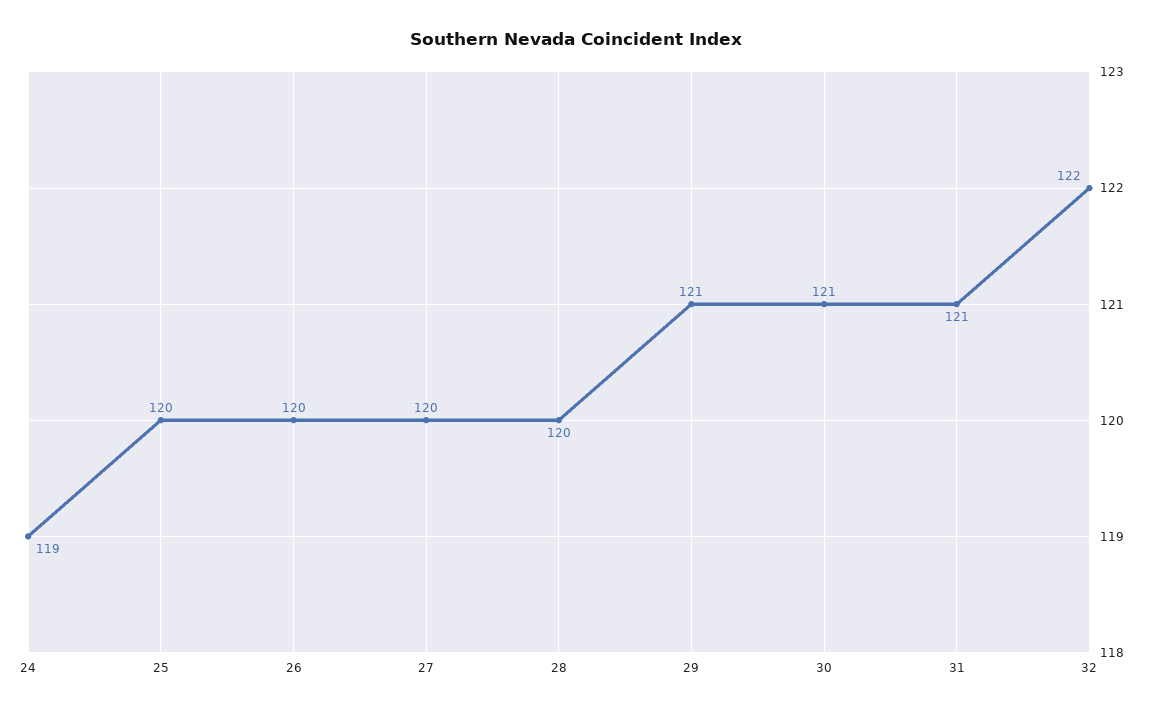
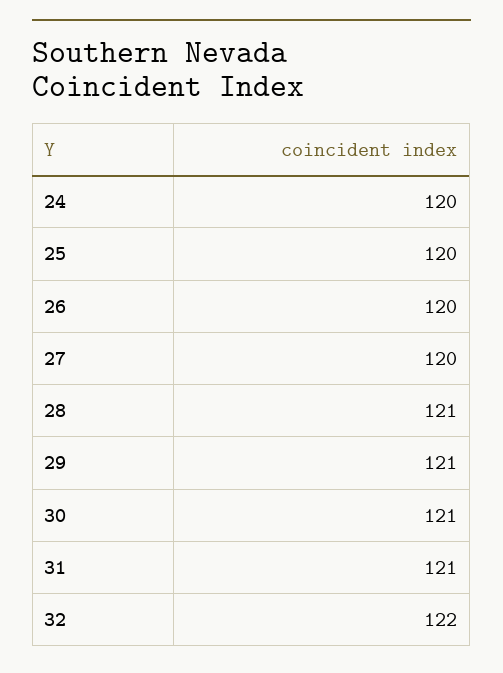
24: 119 -> 120
28: 120 -> 121

